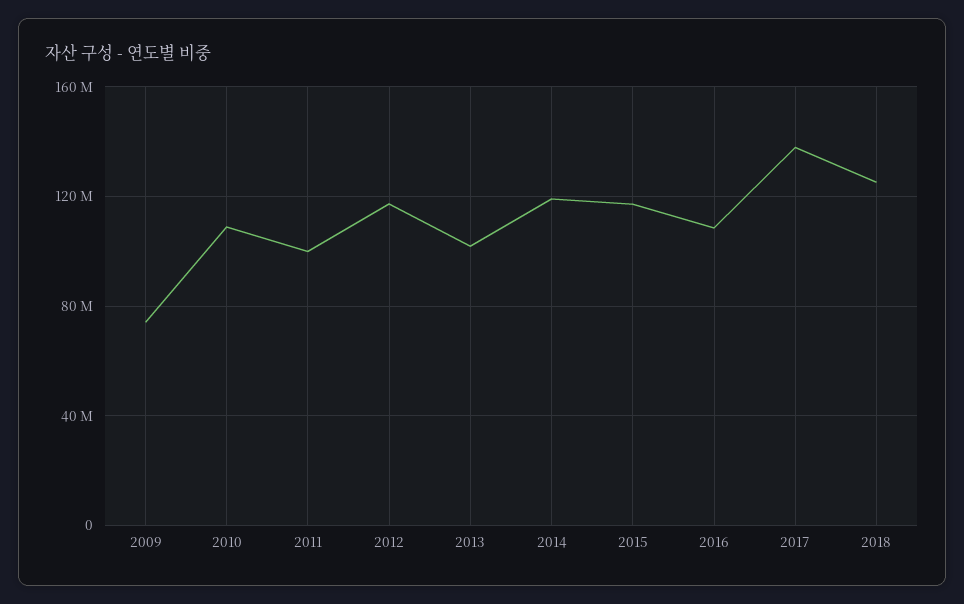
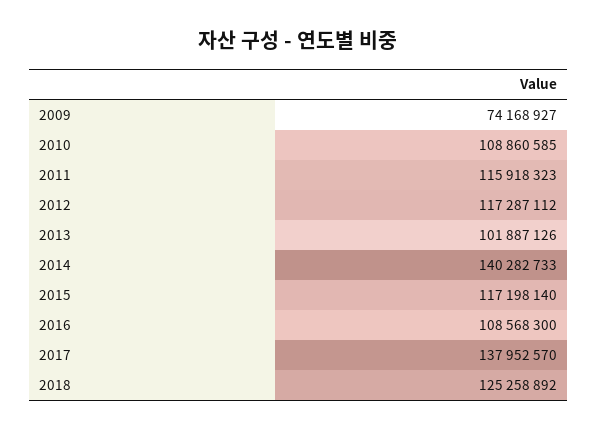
2011: 100000000 -> 115918323
2014: 120000000 -> 140282733

